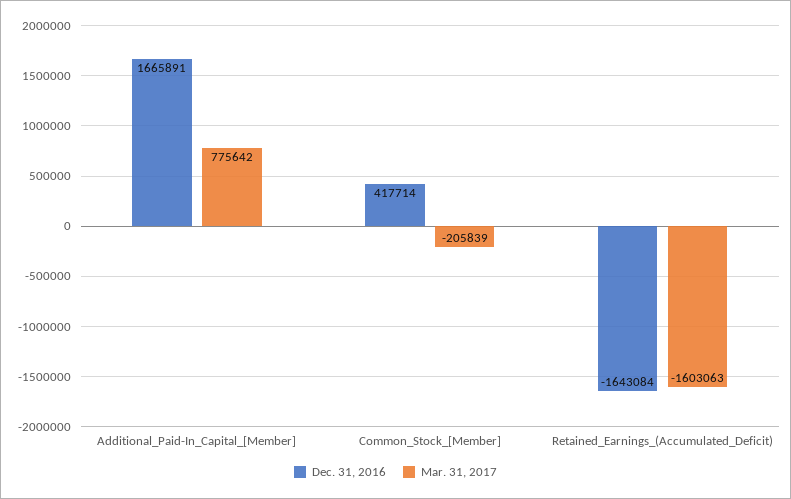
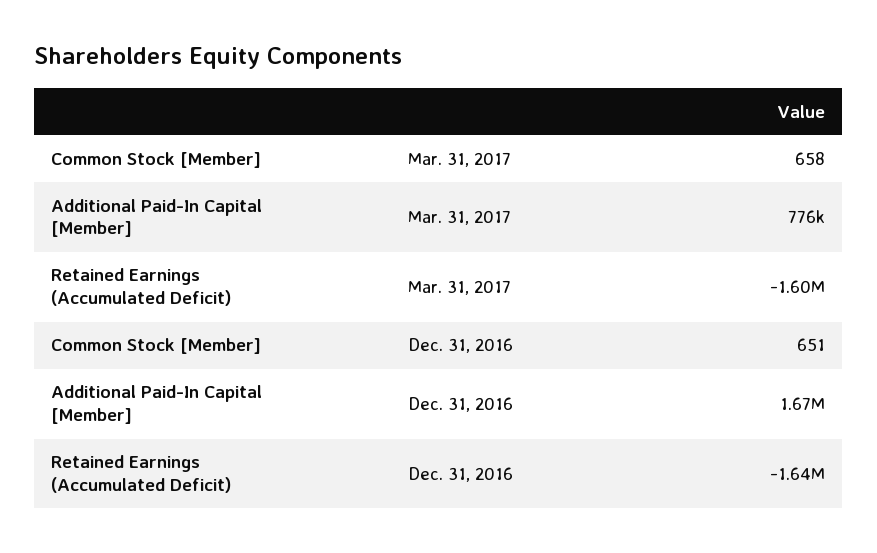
Dec. 31, 2016, Common_Stock_[Member]: 417714 -> 651
Mar. 31, 2017, Common_Stock_[Member]: -205839 -> 658

